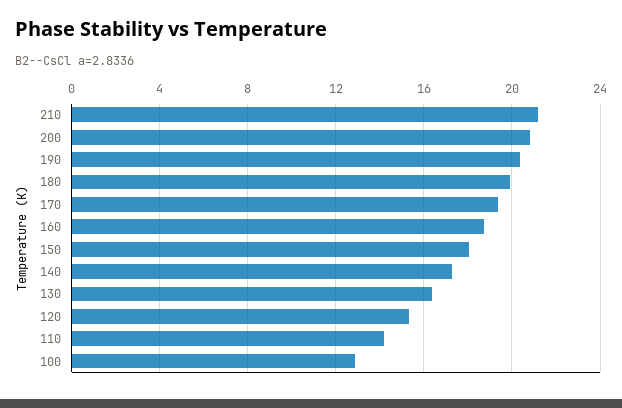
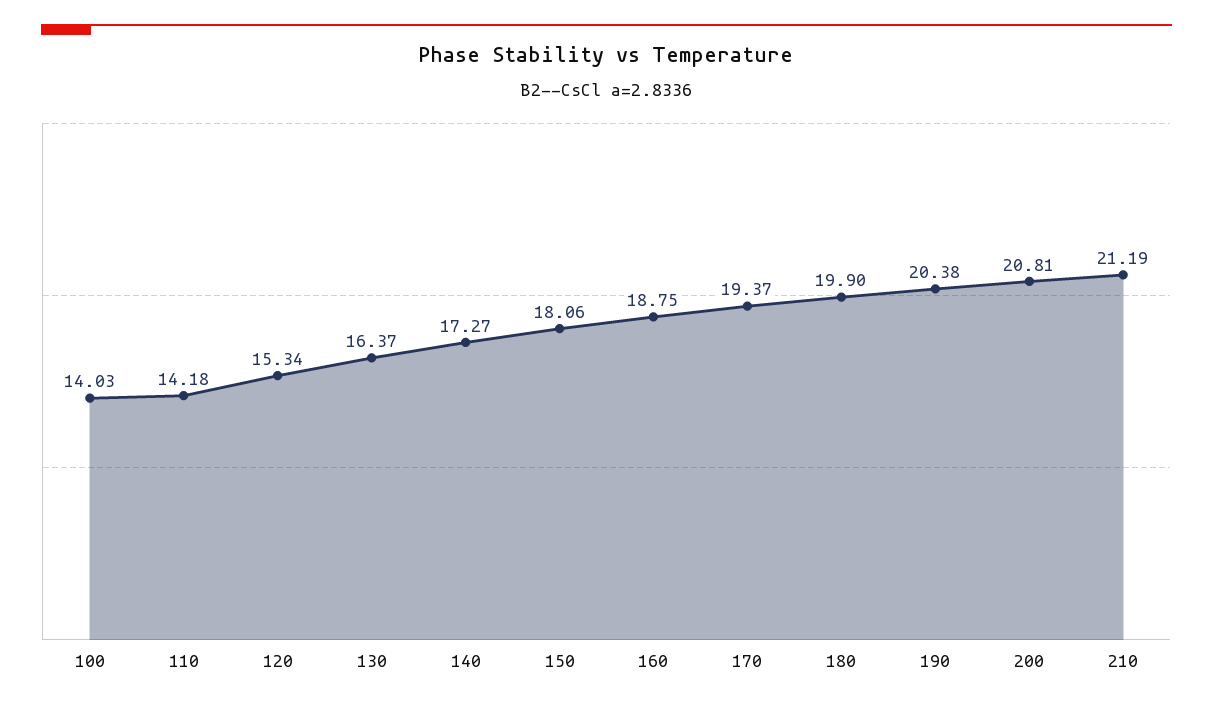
100: 13 -> 14.03

